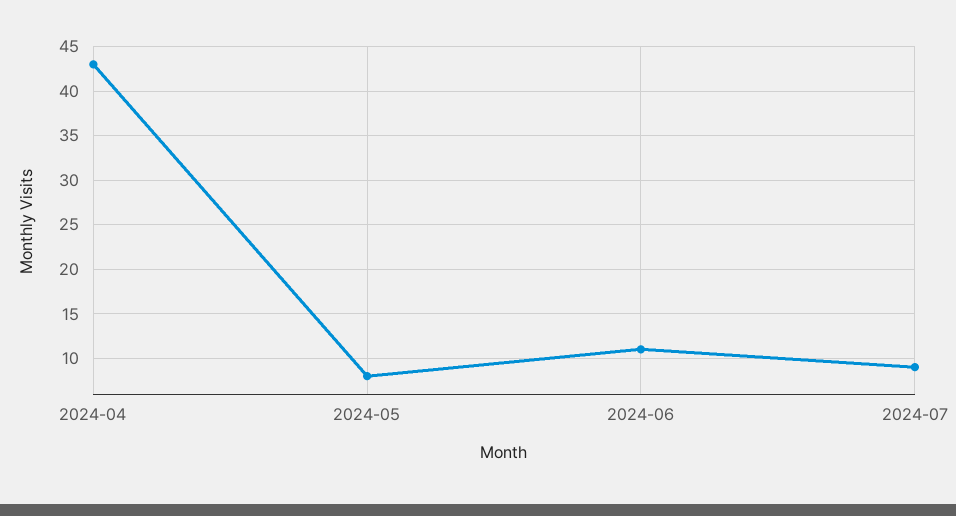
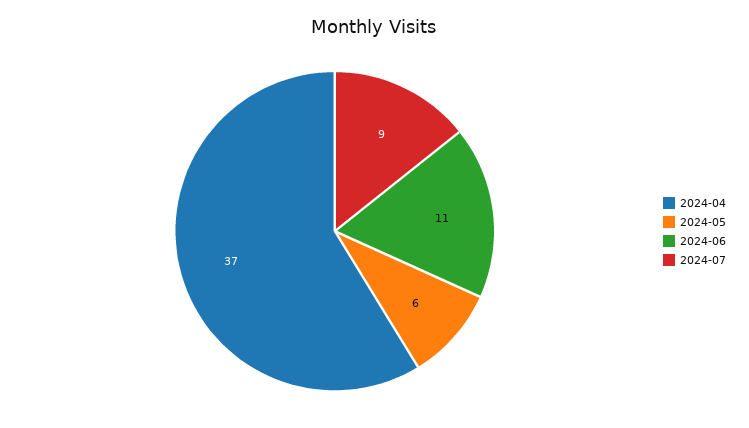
2024-04: 43 -> 37
2024-05: 8 -> 6

